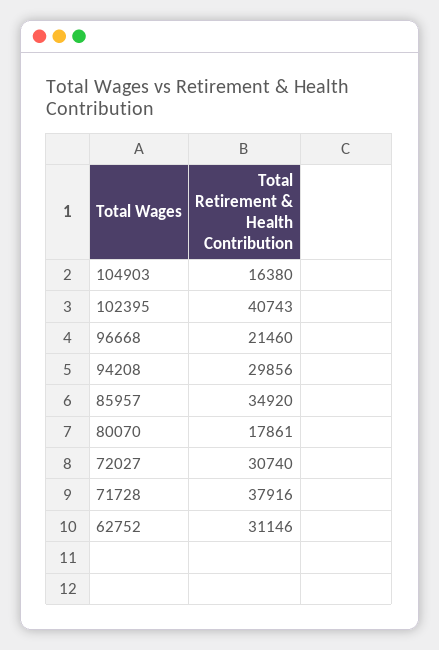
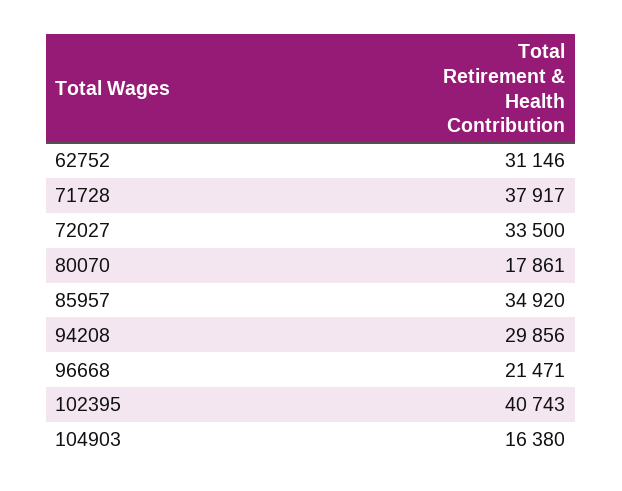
96668: 21460 -> 21471
72027: 30740 -> 33500
71728: 37916 -> 37917

